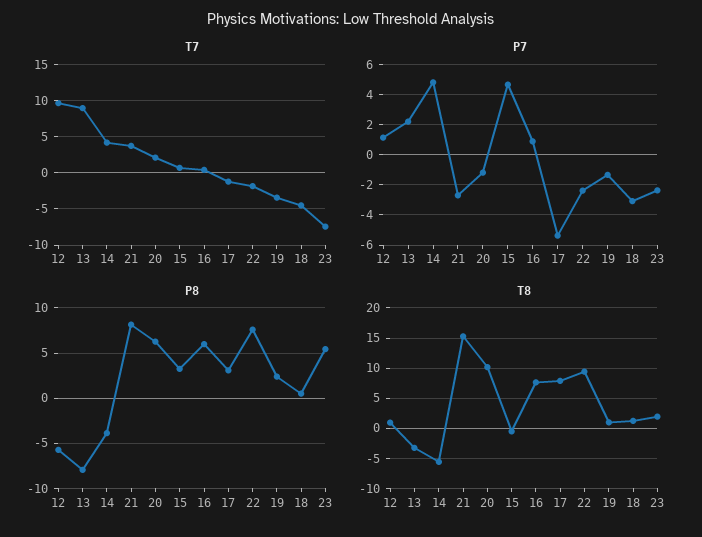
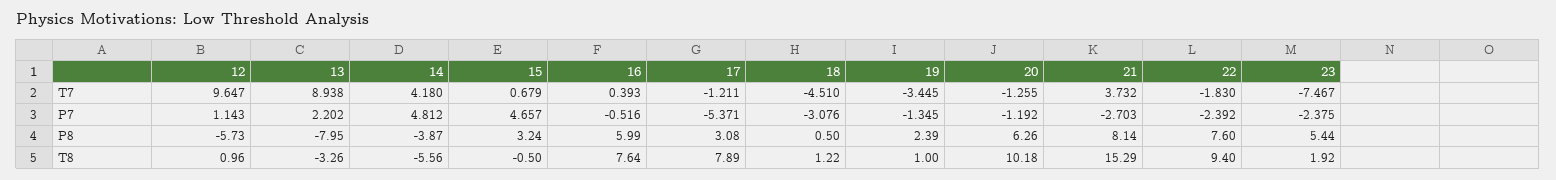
T7, 20: 2 -> -1.255
P7, 16: 1 -> -0.516

